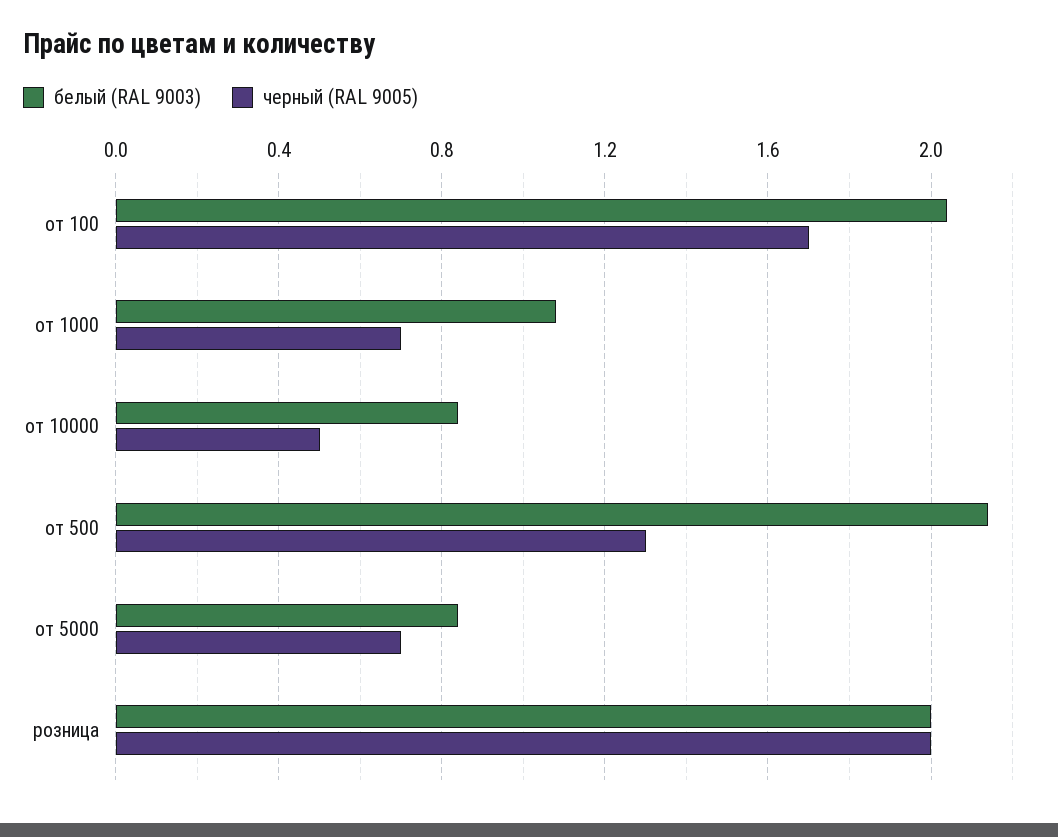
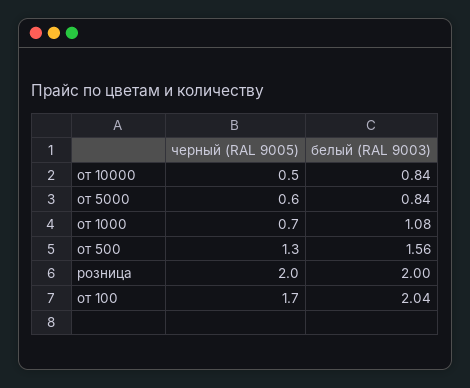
белый (RAL 9003), от 500: 2.15 -> 1.56
черный (RAL 9005), от 5000: 0.7 -> 0.6

